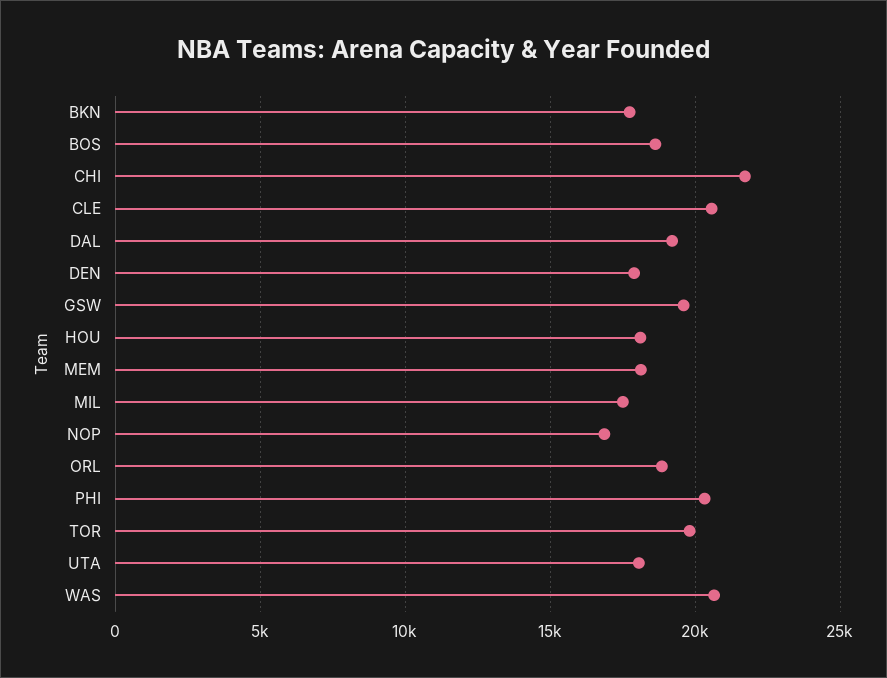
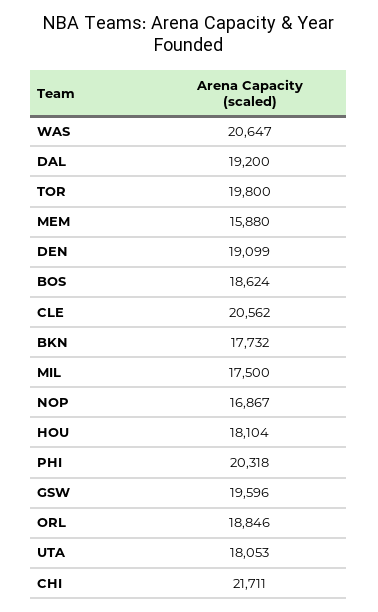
DEN: 18000 -> 19099
MEM: 18000 -> 15880

